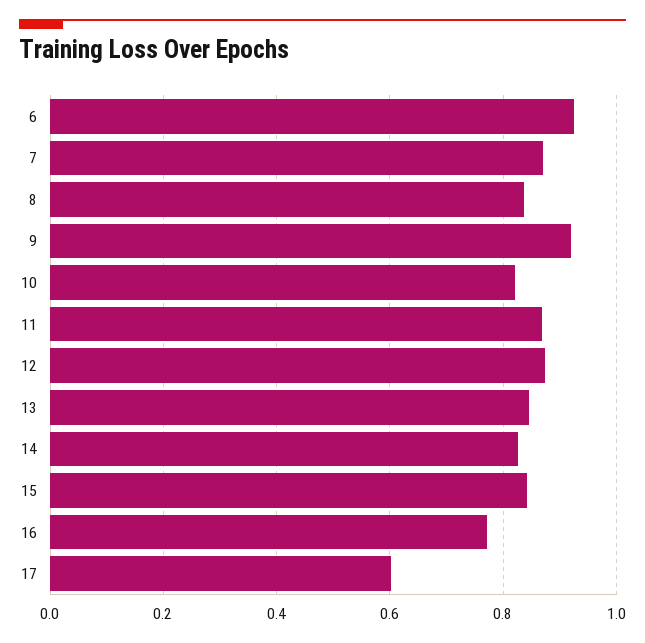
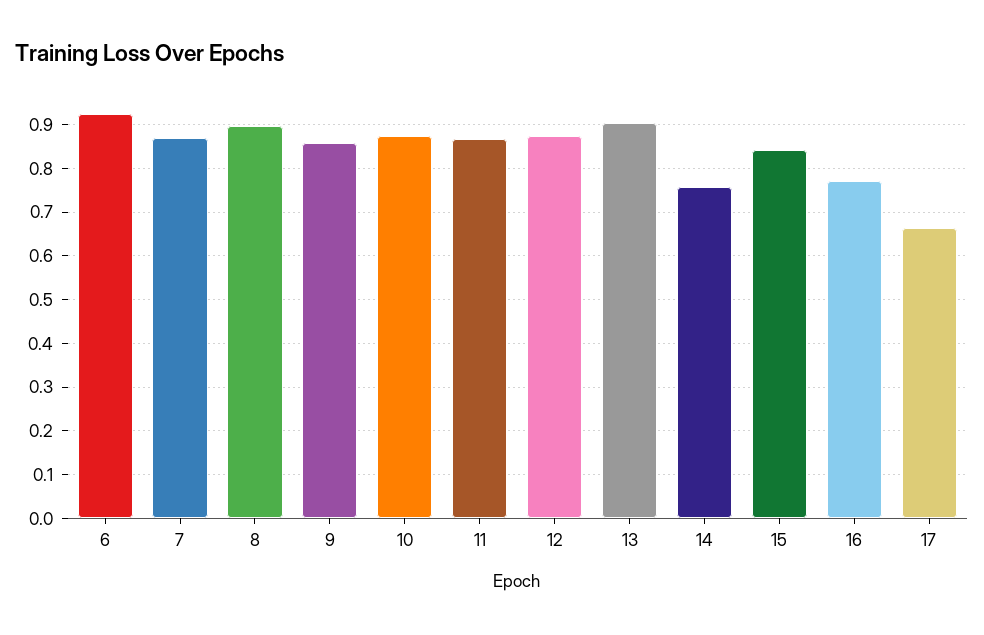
8: 0.84 -> 0.9
9: 0.92 -> 0.86
10: 0.82 -> 0.88
13: 0.84 -> 0.9
14: 0.82 -> 0.76
17: 0.6 -> 0.66

